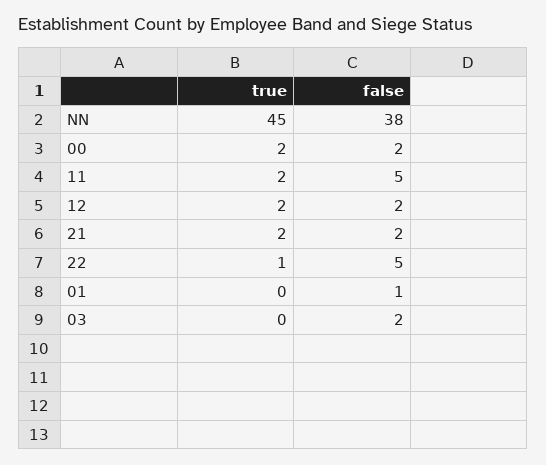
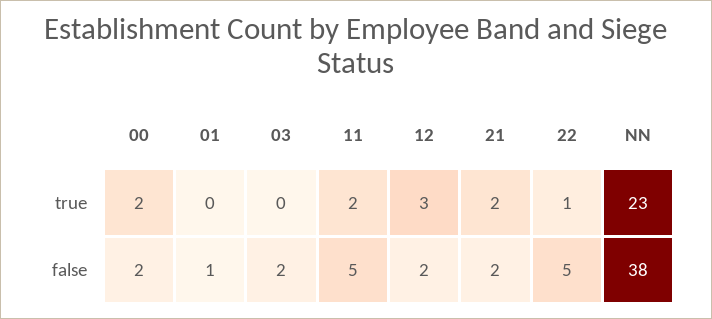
true, NN: 45 -> 23
true, 12: 2 -> 3

